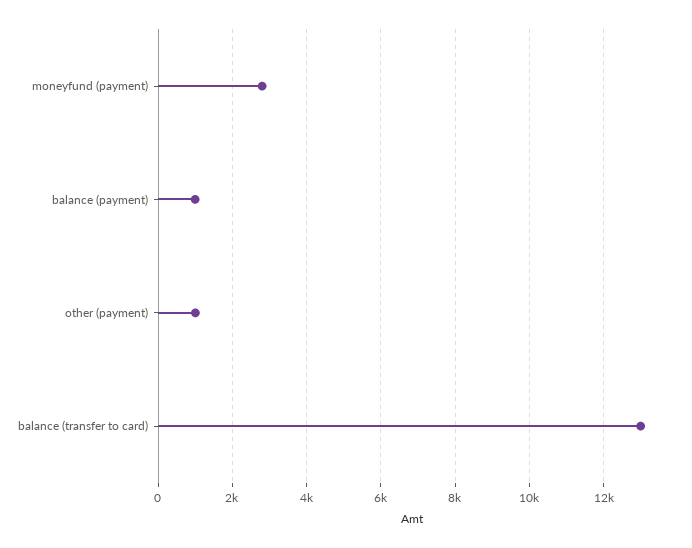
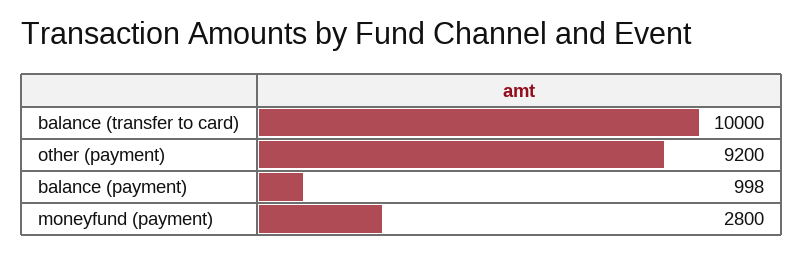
other (payment): 1000 -> 9200
balance (transfer to card): 13000 -> 10000

